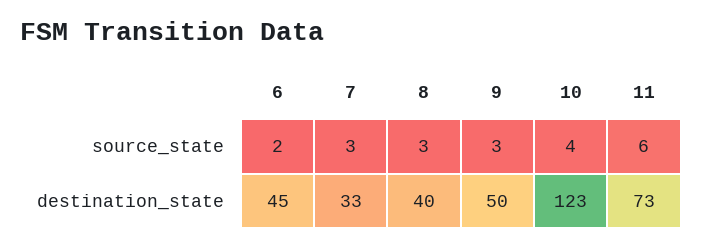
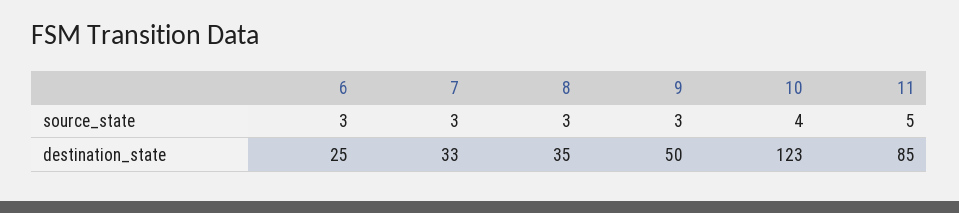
6, source_state: 2 -> 3
11, source_state: 6 -> 5
6, destination_state: 45 -> 25
8, destination_state: 40 -> 35
11, destination_state: 73 -> 85

